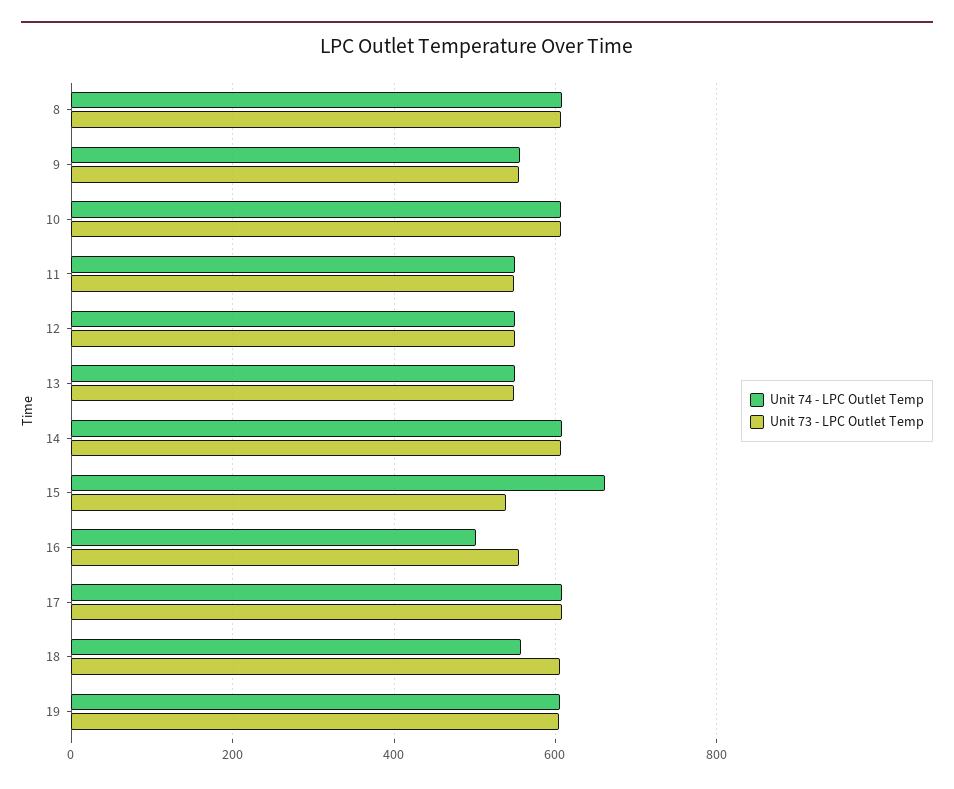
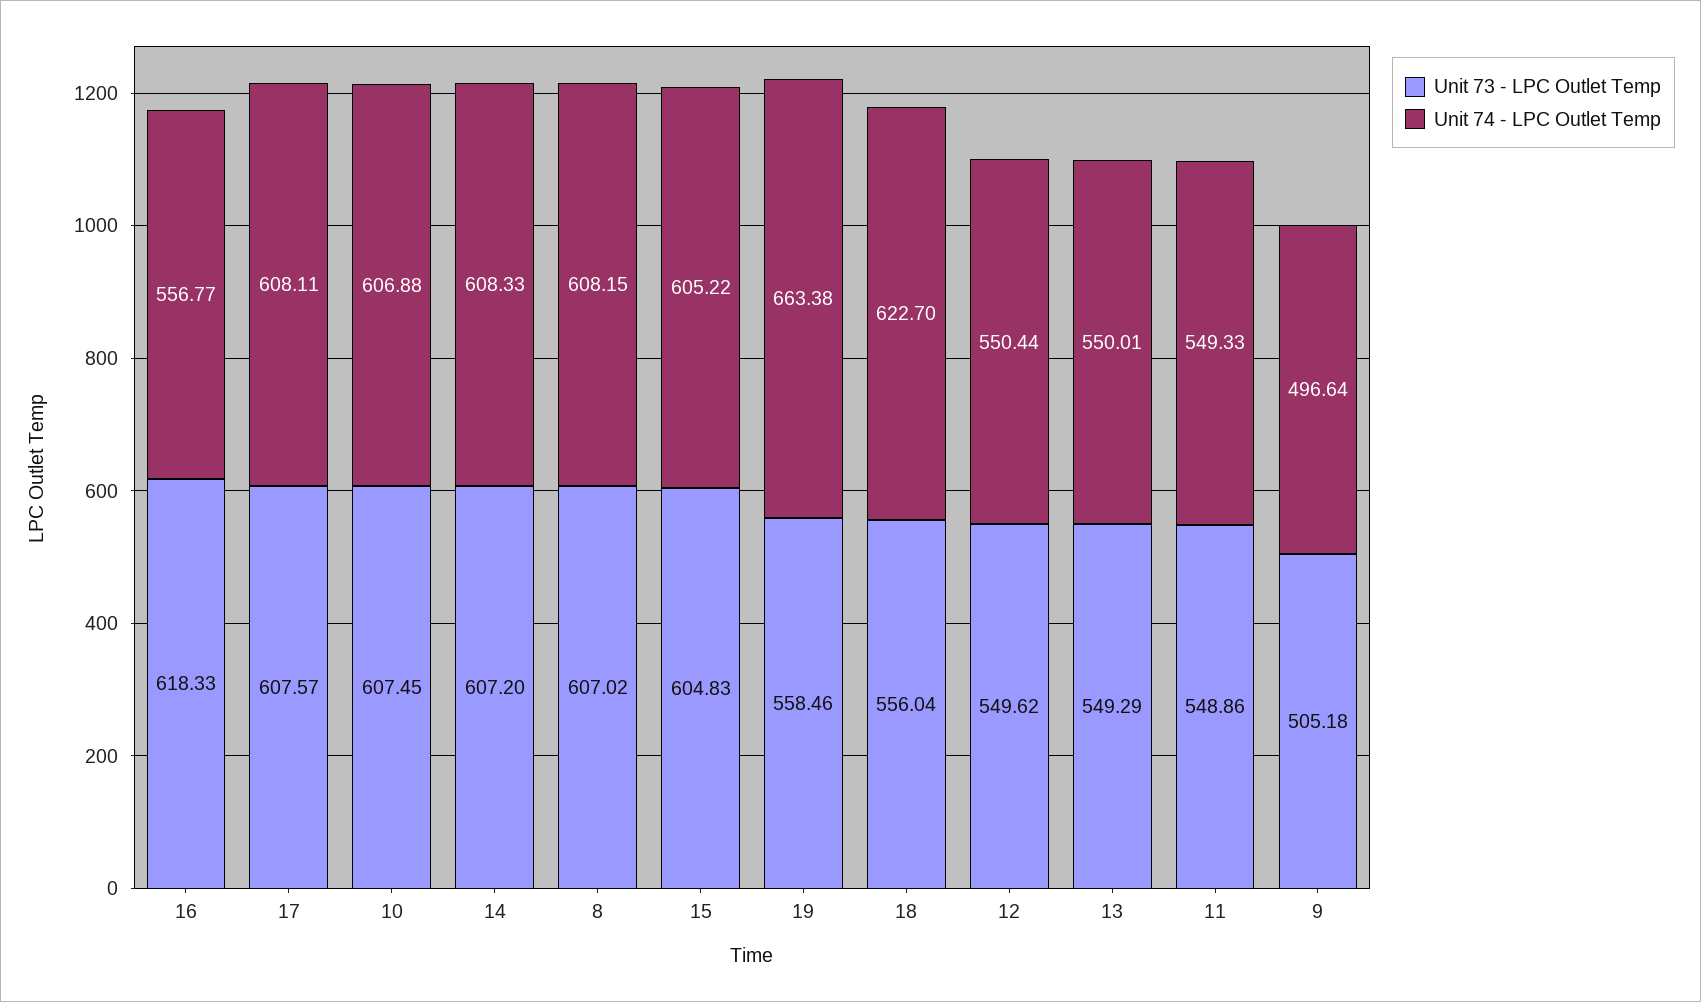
Unit 74 - LPC Outlet Temp, 9: 560 -> 496.64
Unit 73 - LPC Outlet Temp, 9: 560 -> 505.18
Unit 74 - LPC Outlet Temp, 15: 660 -> 605.22
Unit 73 - LPC Outlet Temp, 15: 540 -> 604.83
Unit 74 - LPC Outlet Temp, 16: 500 -> 556.77
Unit 73 - LPC Outlet Temp, 16: 560 -> 618.33
Unit 74 - LPC Outlet Temp, 18: 560 -> 622.7
Unit 73 - LPC Outlet Temp, 18: 600 -> 556.04
Unit 74 - LPC Outlet Temp, 19: 600 -> 663.38
Unit 73 - LPC Outlet Temp, 19: 600 -> 558.46

